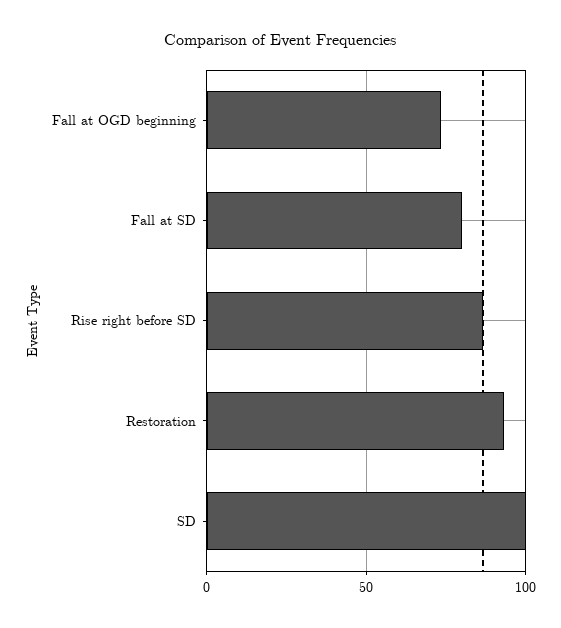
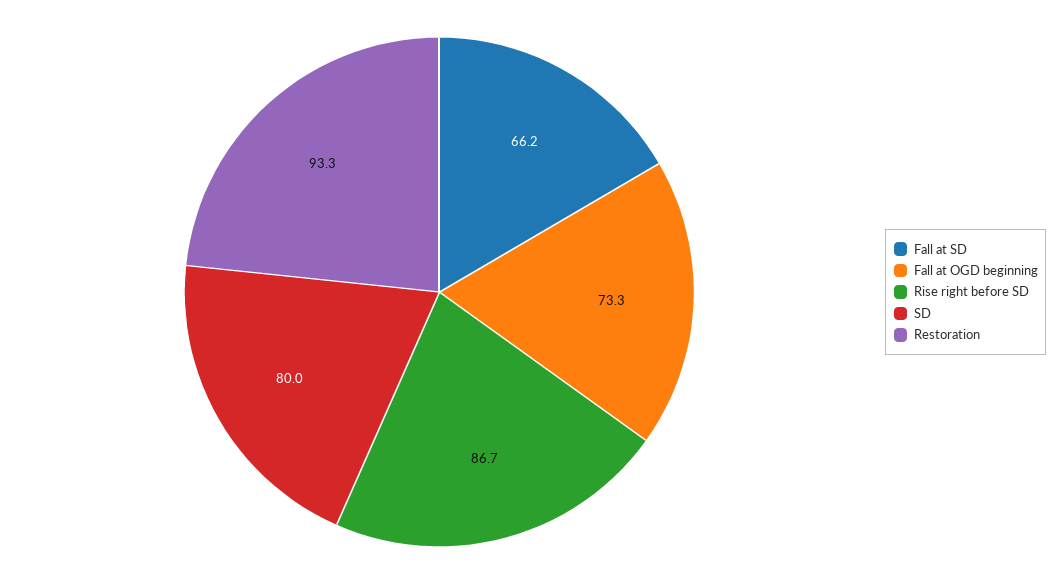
Fall at SD: 80 -> 66.2
SD: 100 -> 80

